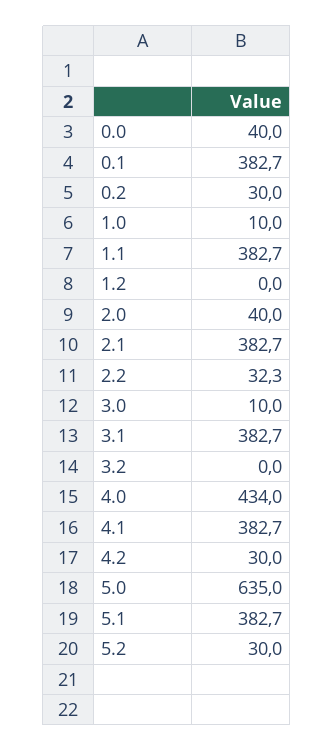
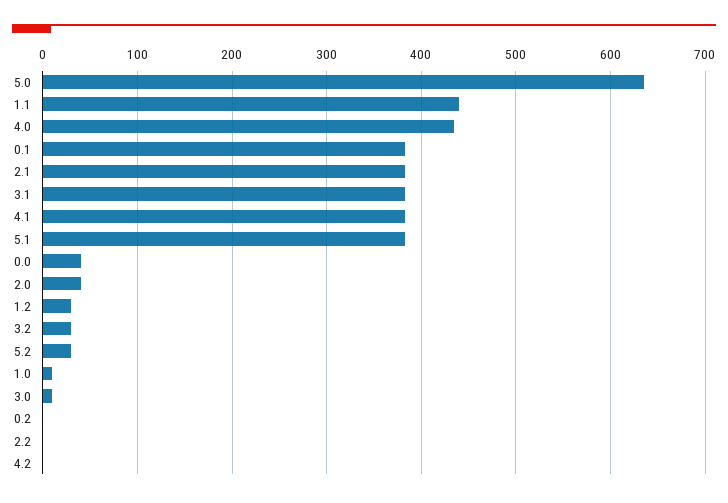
0.2: 30 -> 0
1.1: 382.7 -> 440
1.2: 0 -> 30
2.2: 32.3 -> 0
3.2: 0 -> 30
4.2: 30 -> 0

